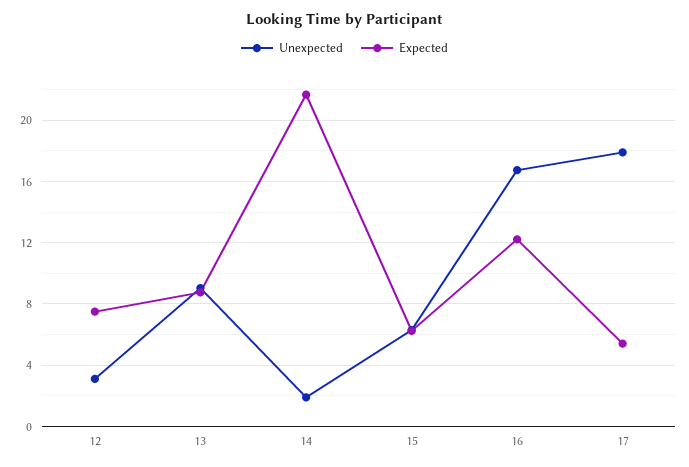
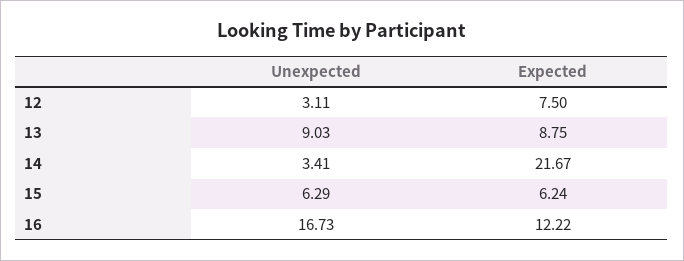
Unexpected, 14: 2 -> 3.41
Unexpected, 17: 18 -> none
Expected, 17: 5.5 -> none

